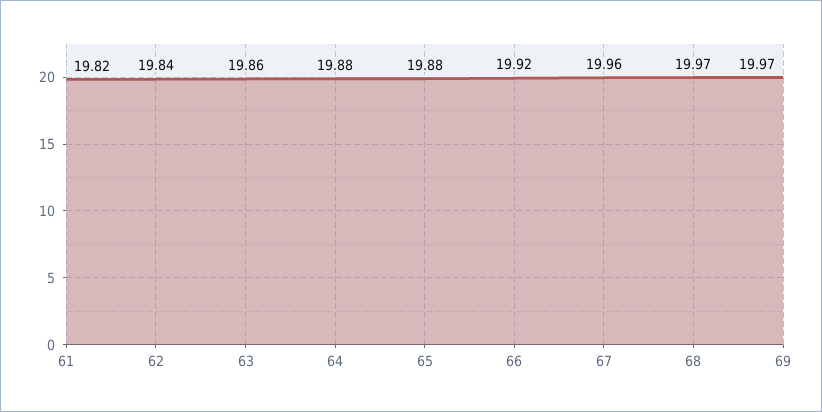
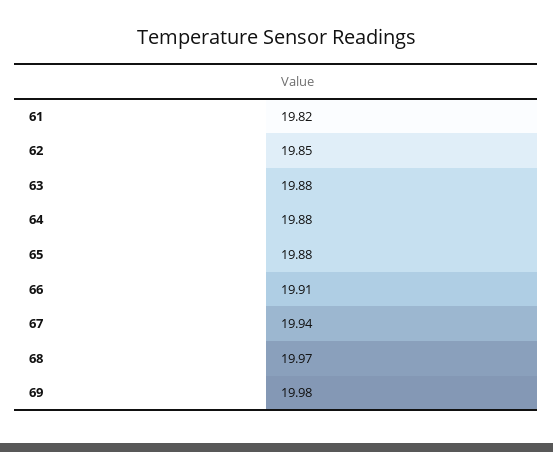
62: 19.84 -> 19.85
63: 19.86 -> 19.88
66: 19.92 -> 19.91
67: 19.96 -> 19.94
69: 19.97 -> 19.98

